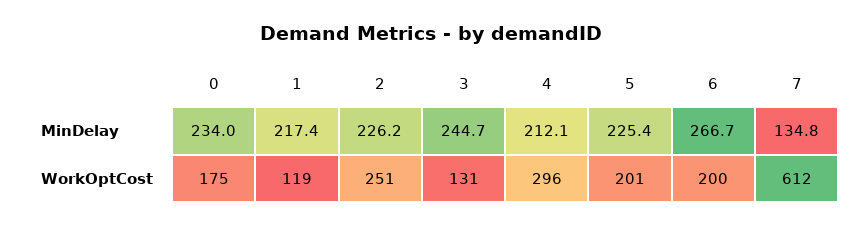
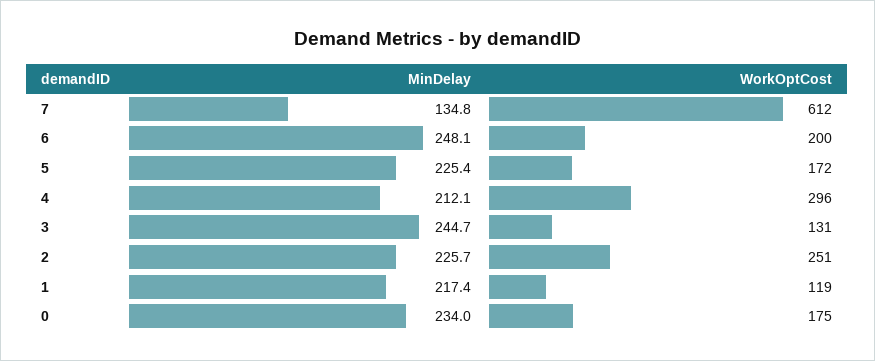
2, MinDelay: 226.2 -> 225.7
6, MinDelay: 266.7 -> 248.1
5, WorkOptCost: 201 -> 172

